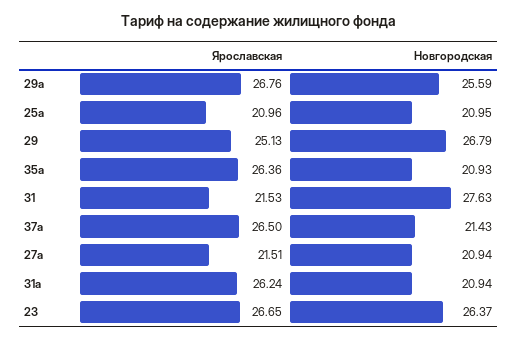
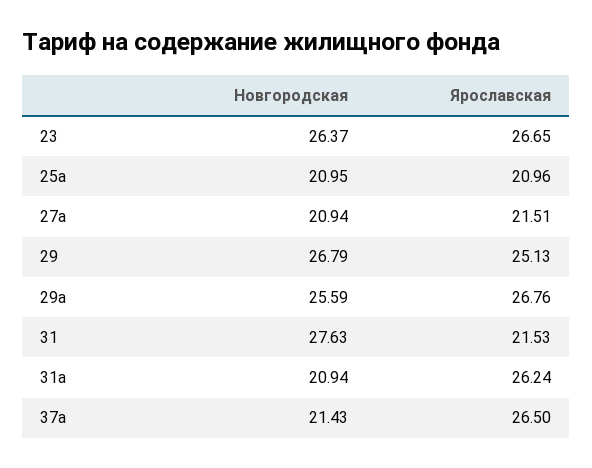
Ярославская, 35а: 26.36 -> none
Новгородская, 35а: 20.93 -> none

